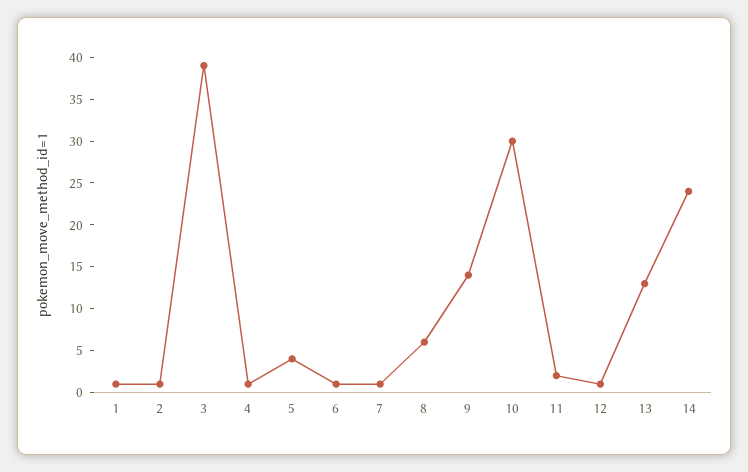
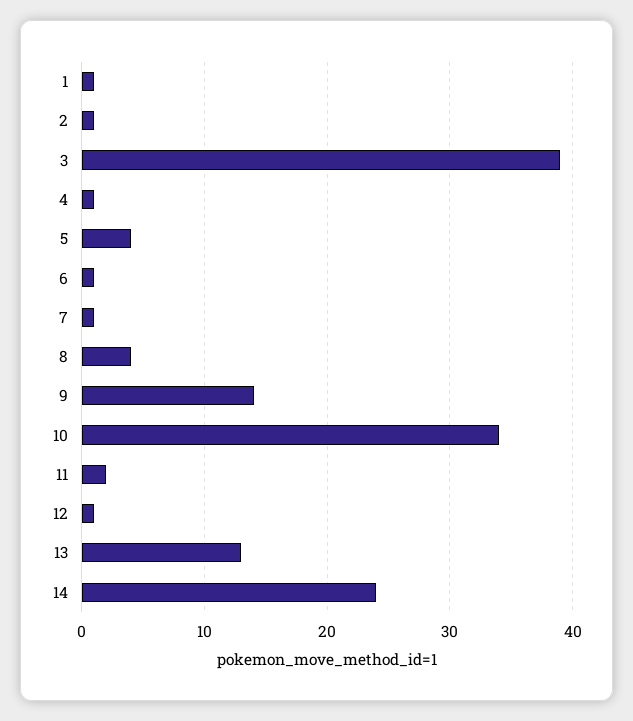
8: 6 -> 4
10: 30 -> 34

